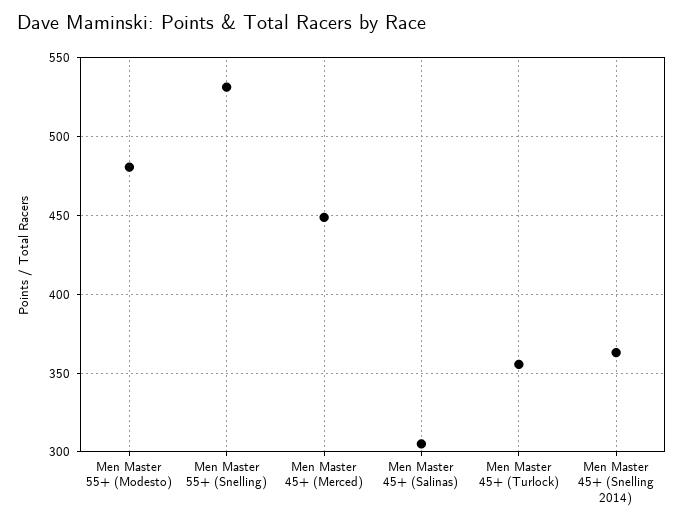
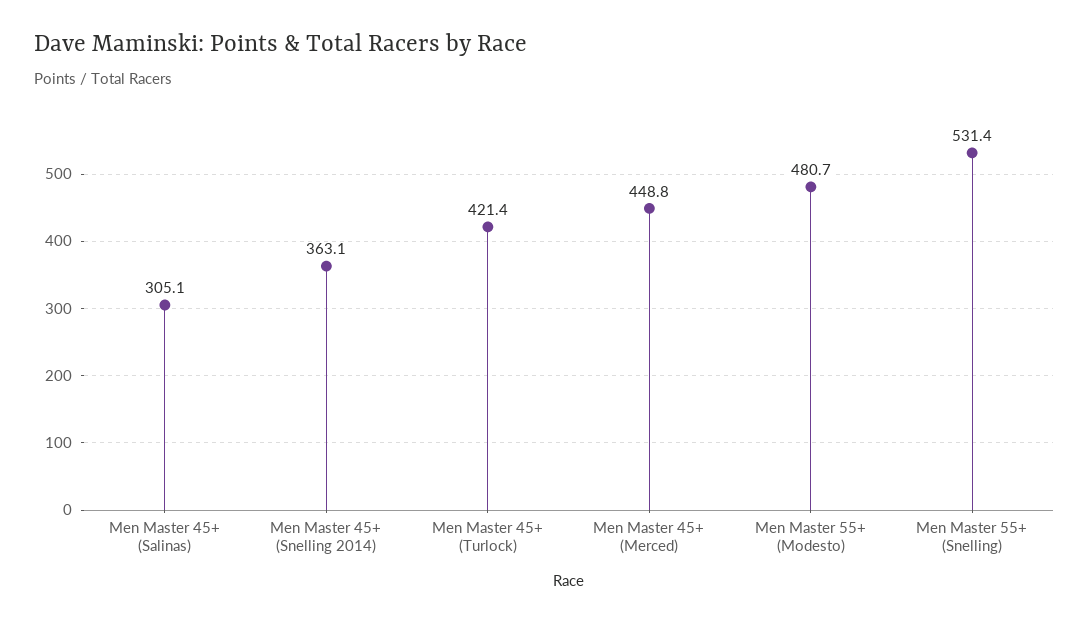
Men Master 45+ (Turlock): 355 -> 421.4

